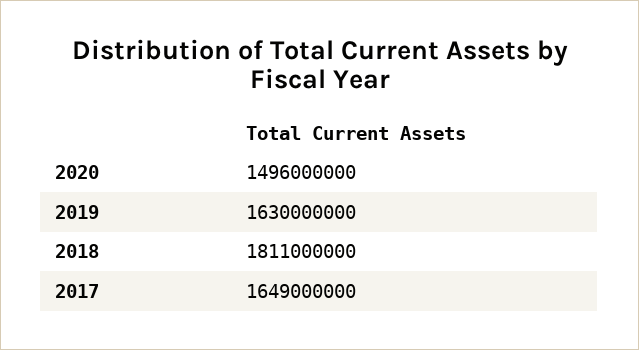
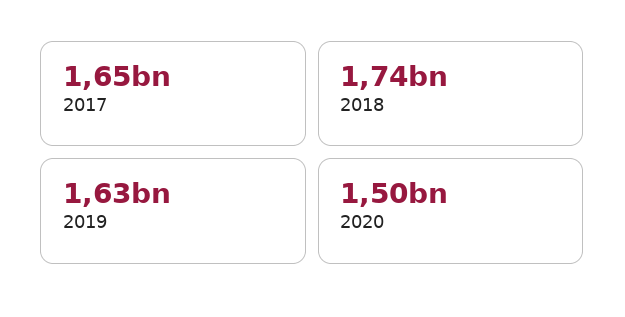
2018: 1811000000 -> 1740000000

